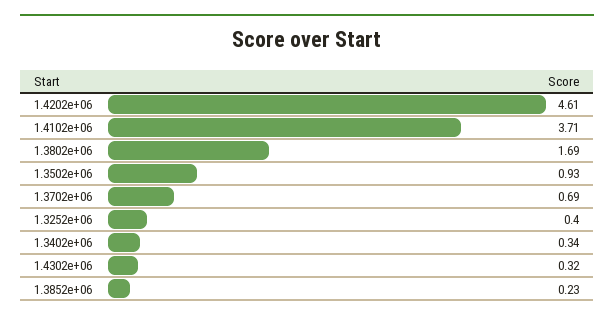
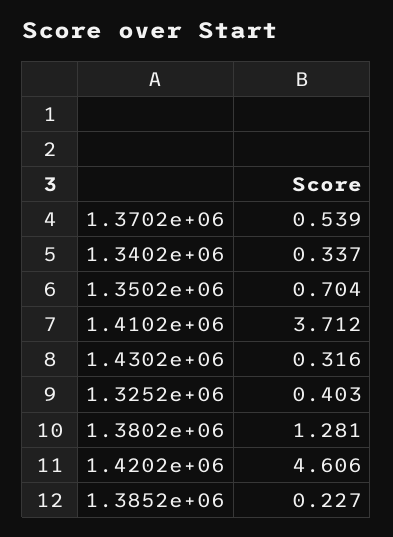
1.3802e+06: 1.69 -> 1.281
1.3502e+06: 0.93 -> 0.704
1.3702e+06: 0.69 -> 0.539

